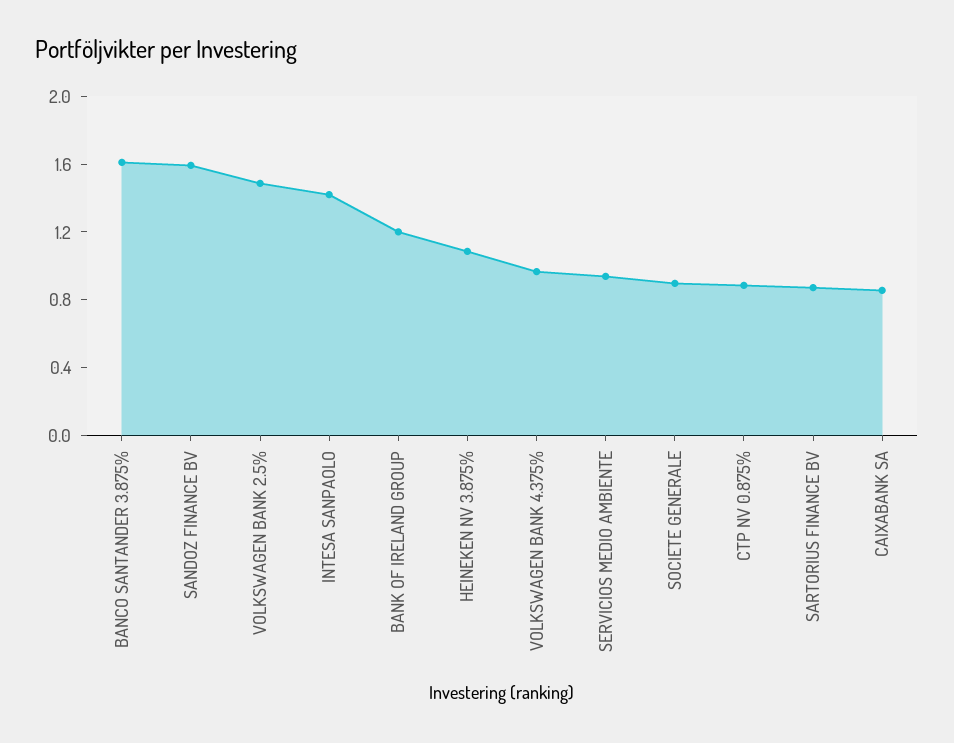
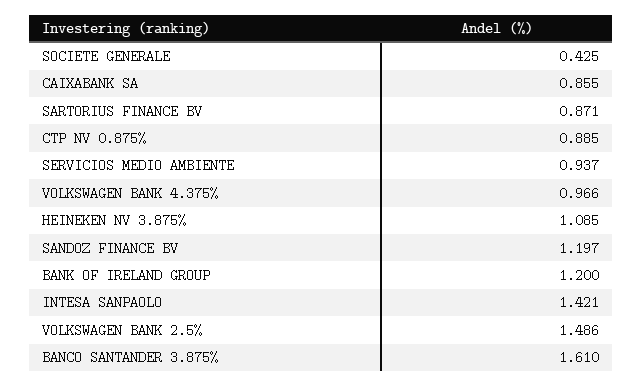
SANDOZ FINANCE BV: 1.6 -> 1.197
SOCIETE GENERALE: 0.9 -> 0.425

